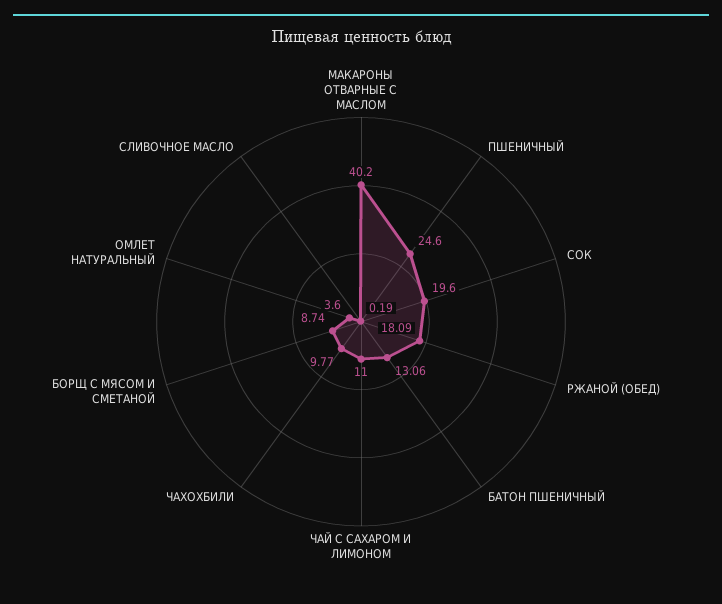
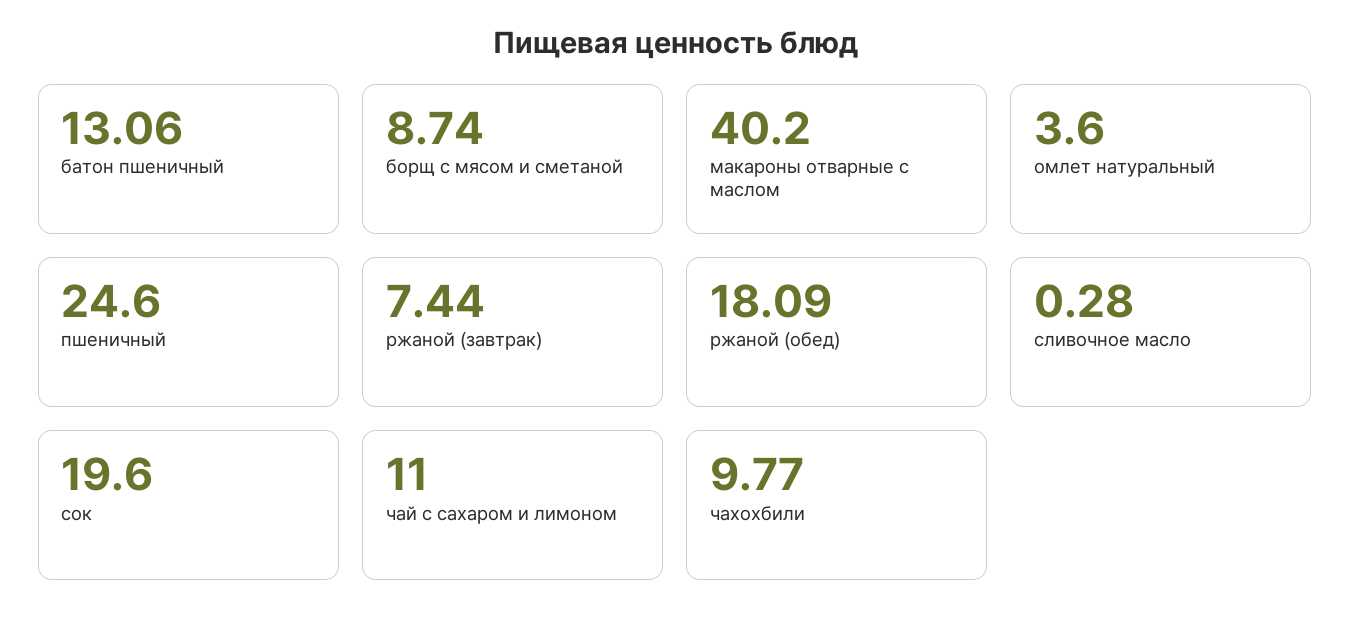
СЛИВОЧНОЕ МАСЛО: 0.19 -> 0.28
ржаной (завтрак): none -> 7.44

